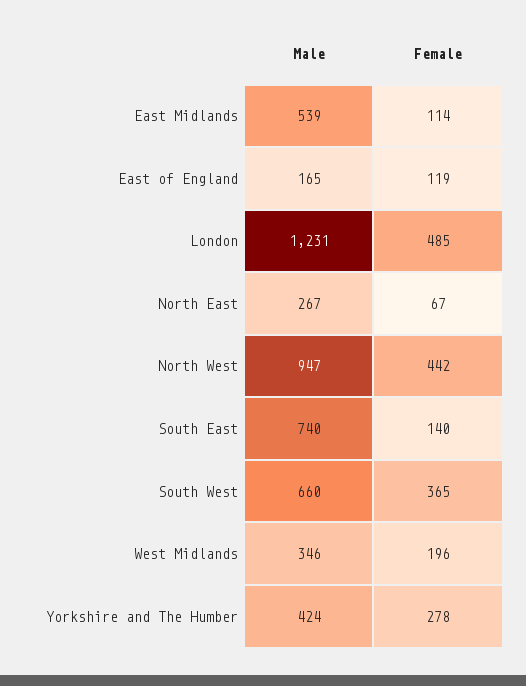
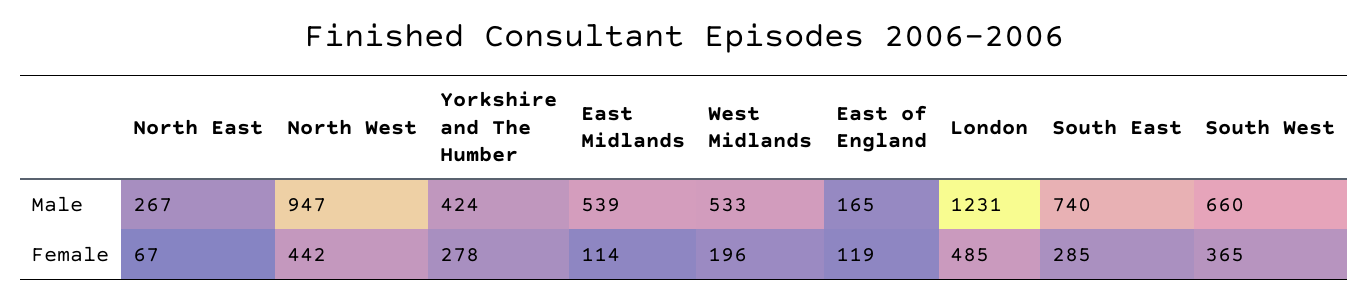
Female, South East: 140 -> 285
Male, West Midlands: 346 -> 533

